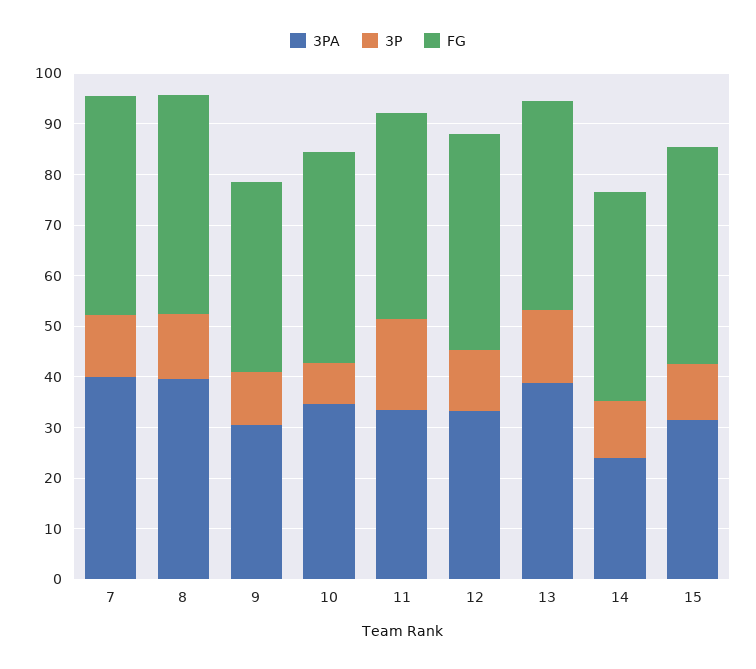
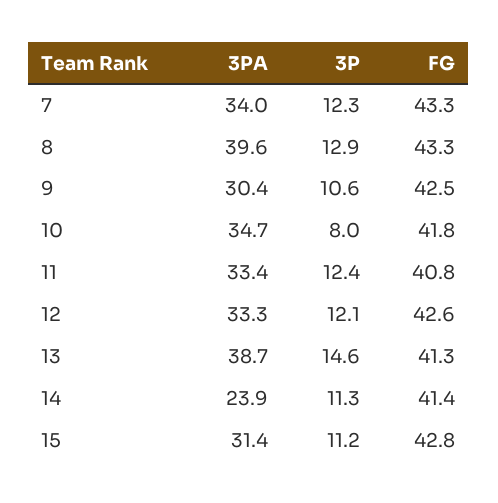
3PA, 7: 40 -> 34
FG, 9: 38 -> 42.5
3P, 11: 18 -> 12.4

